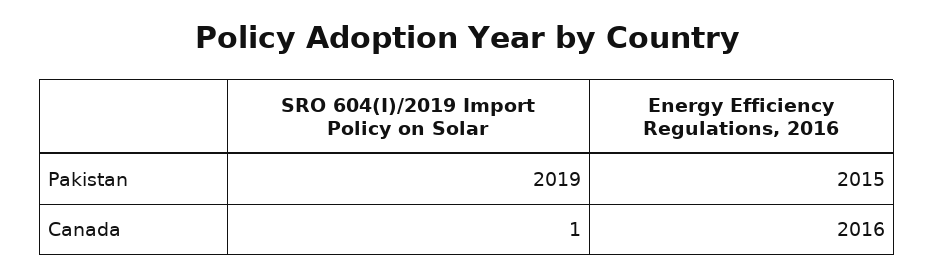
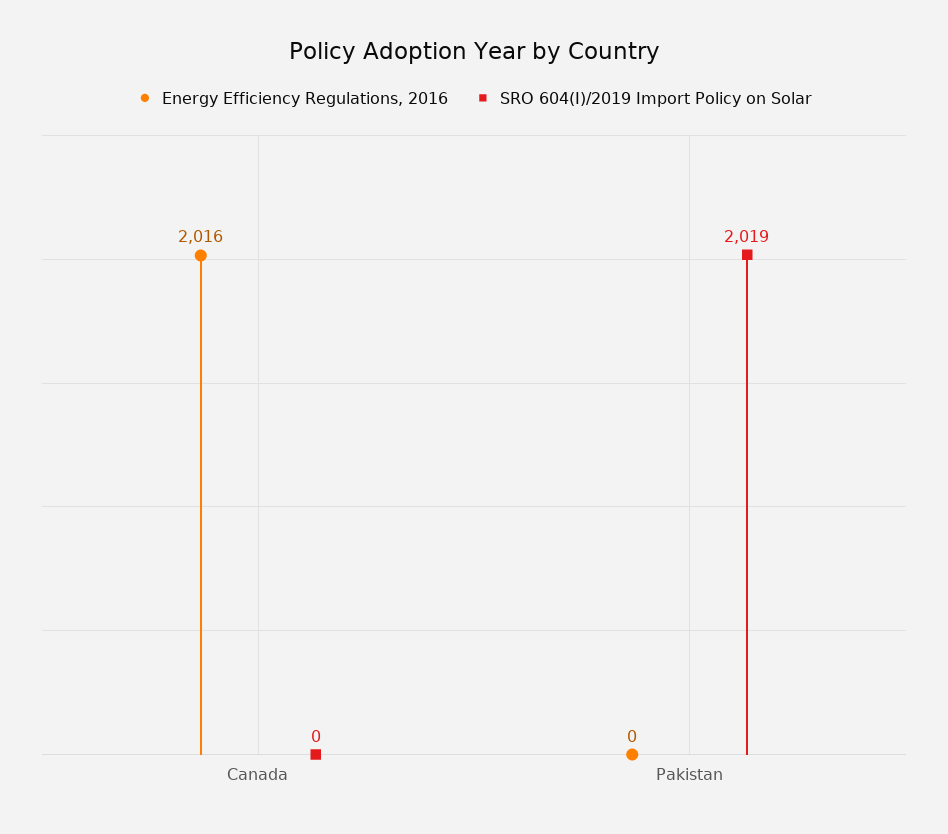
Energy Efficiency Regulations, 2016, Pakistan: 2015 -> 0
SRO 604(I)/2019 Import Policy on Solar, Canada: 1 -> 0

